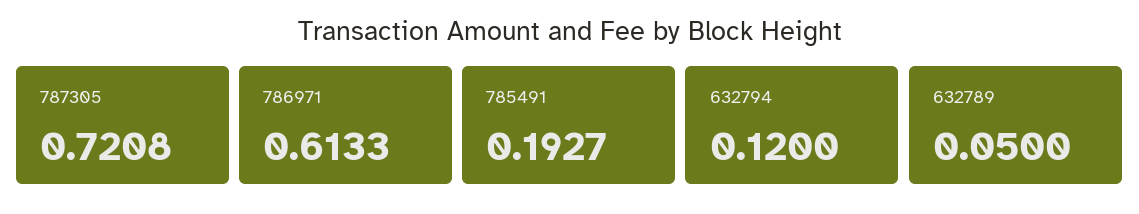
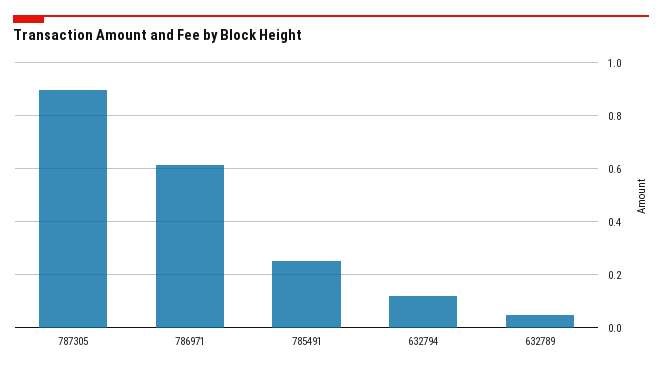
787305: 0.7208 -> 0.9
785491: 0.1927 -> 0.25

